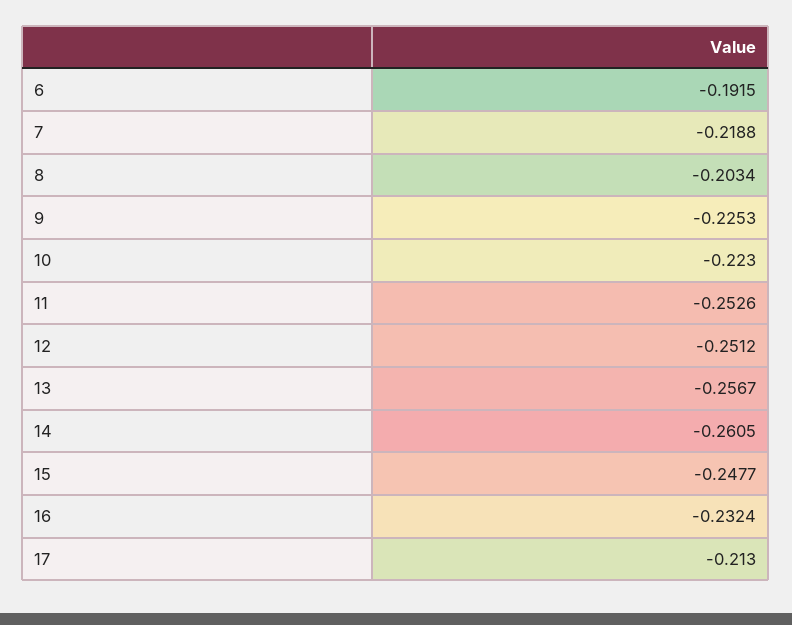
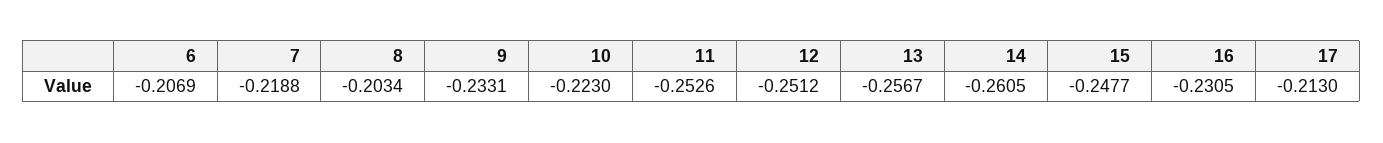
6: -0.1915 -> -0.2069
9: -0.2253 -> -0.2331
16: -0.2324 -> -0.2305

